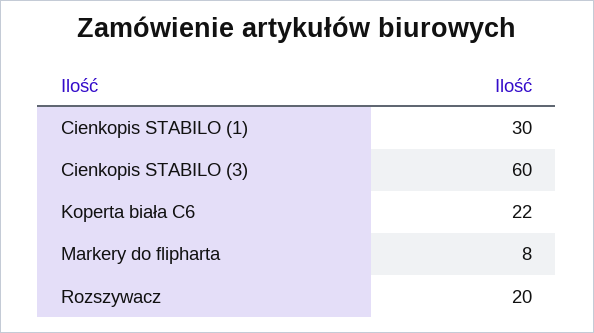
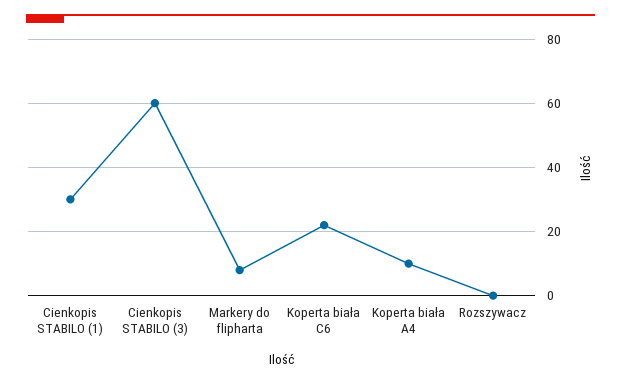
Rozszywacz: 20 -> 0
Koperta biała A4: none -> 10

